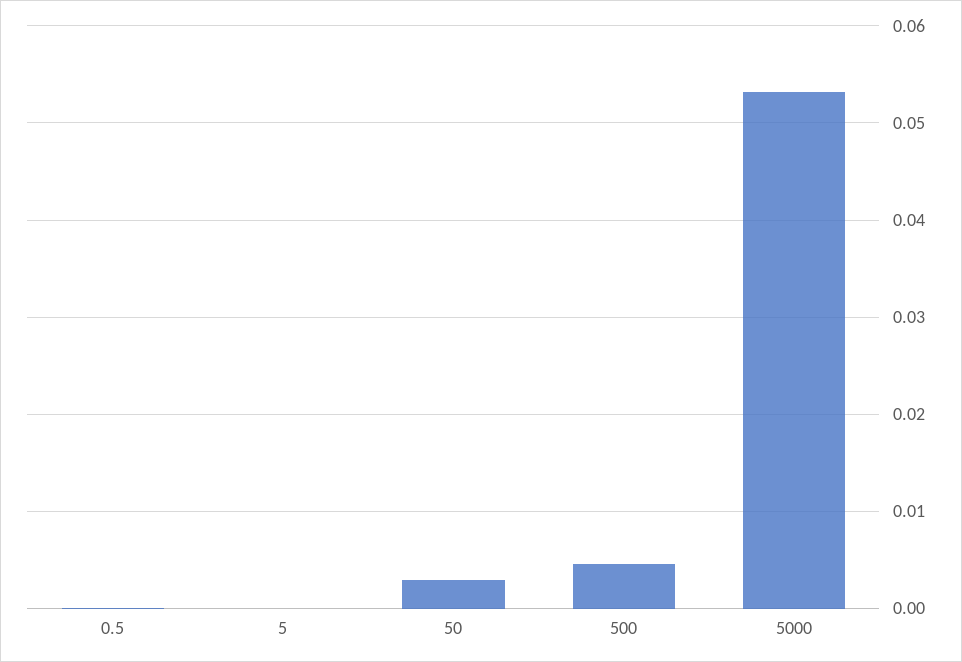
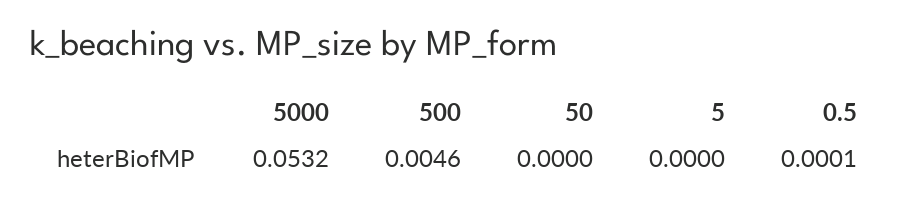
50: 0.003 -> 0

